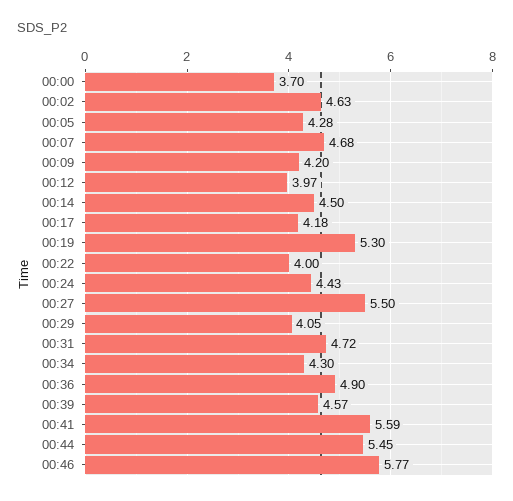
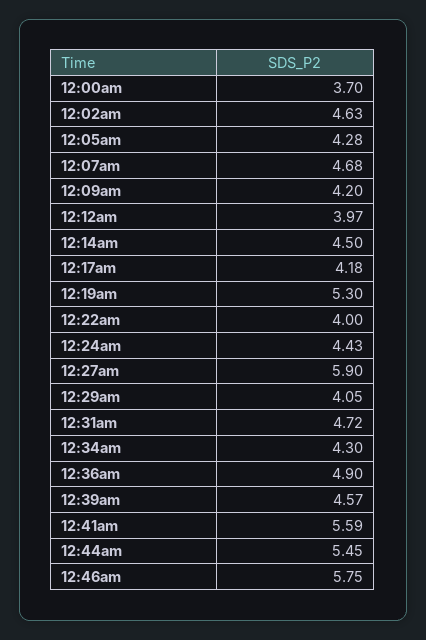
00:27: 5.5 -> 5.9
00:46: 5.77 -> 5.75

